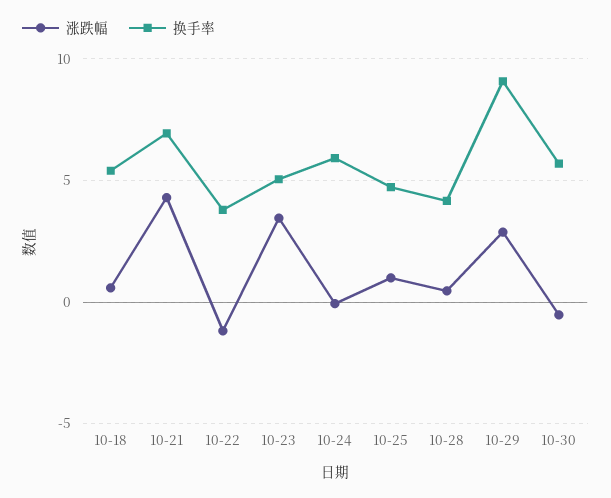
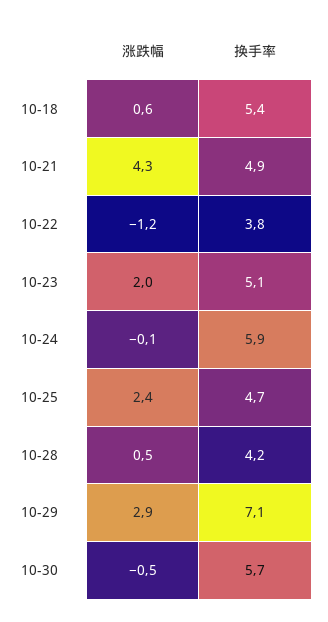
换手率, 10-21: 7 -> 4.9
涨跌幅, 10-23: 3.5 -> 2
涨跌幅, 10-25: 1 -> 2.4
换手率, 10-29: 9 -> 7.1

